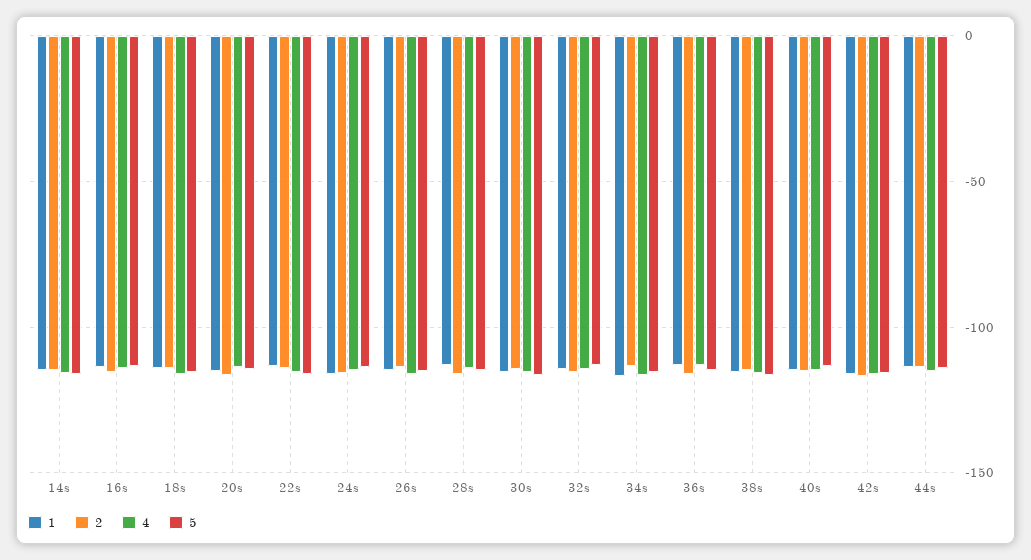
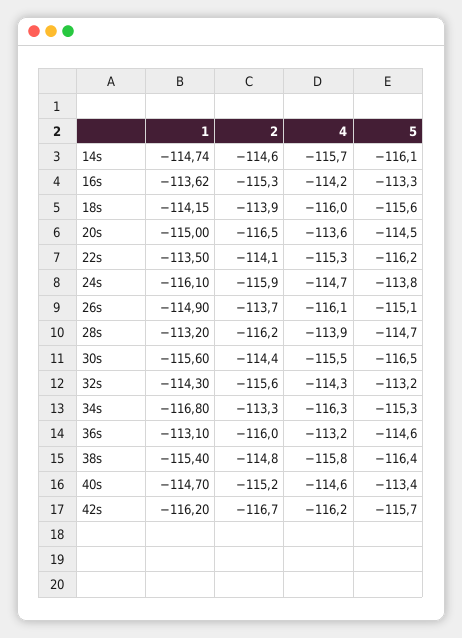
1, 44s: -115 -> none
2, 44s: -115 -> none
4, 44s: -115 -> none
5, 44s: -115 -> none

